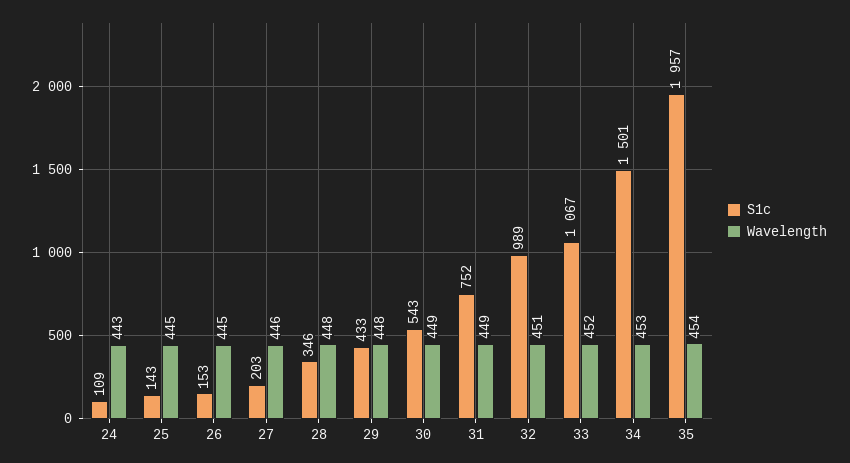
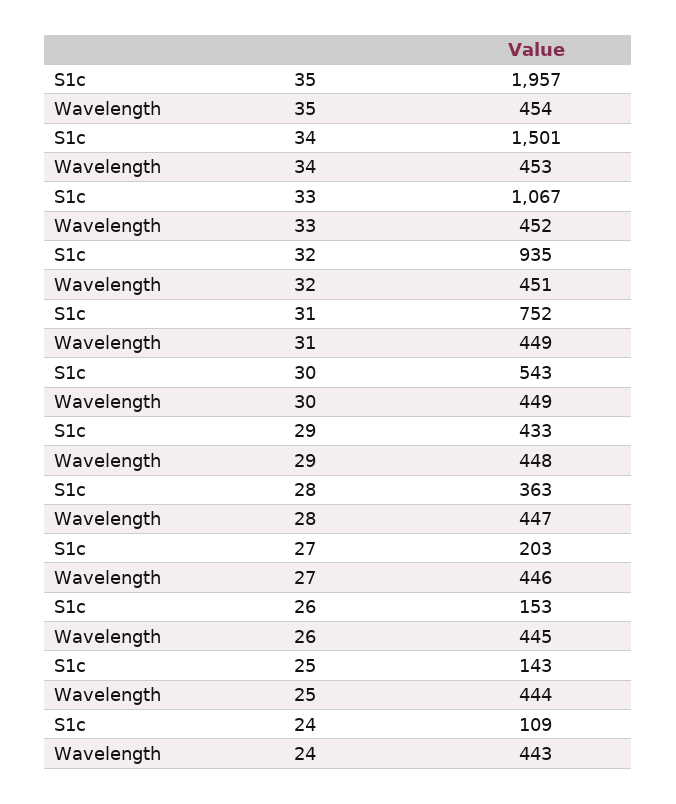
Wavelength, 25: 445 -> 444
S1c, 28: 346 -> 363
Wavelength, 28: 448 -> 447
S1c, 32: 989 -> 935

